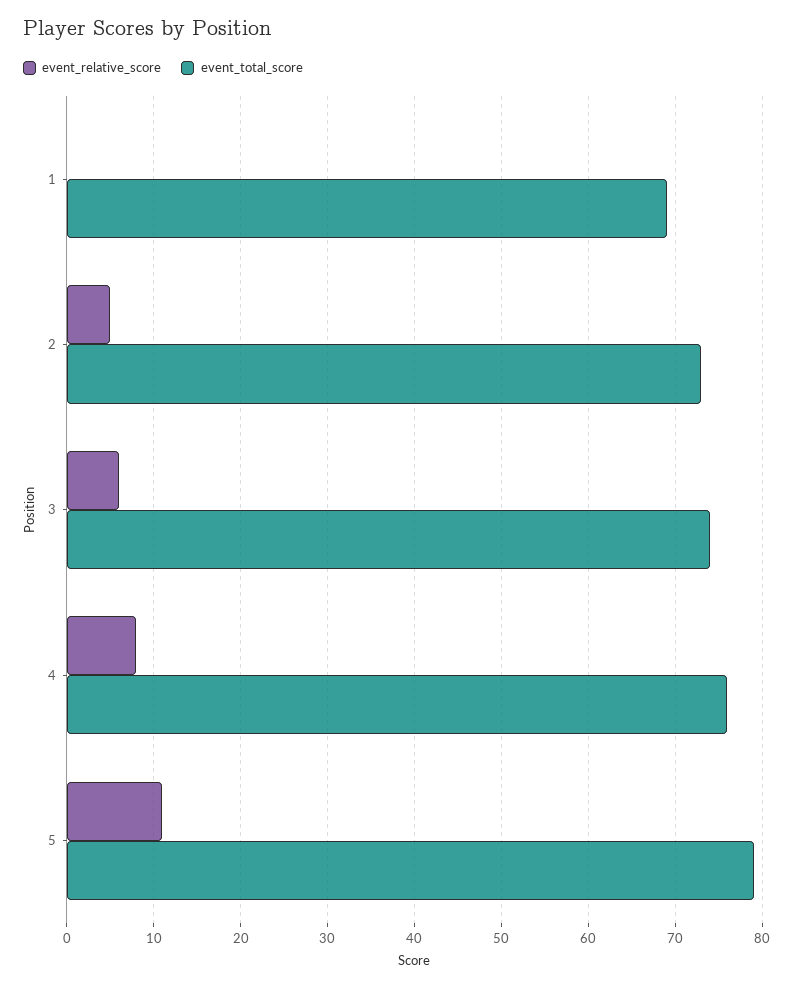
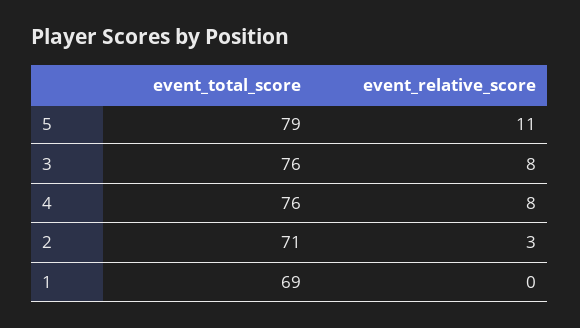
event_relative_score, 2: 5 -> 3
event_total_score, 2: 73 -> 71
event_relative_score, 3: 6 -> 8
event_total_score, 3: 74 -> 76

